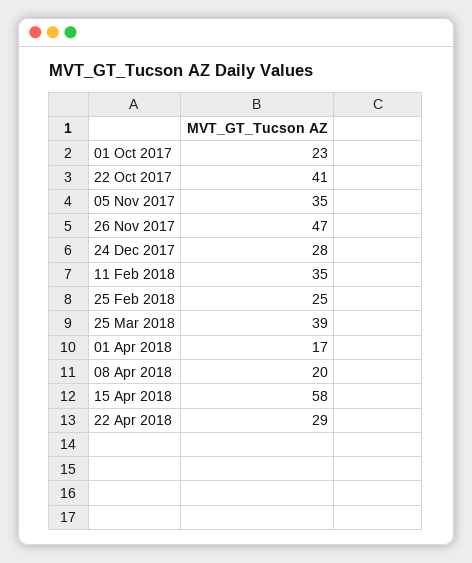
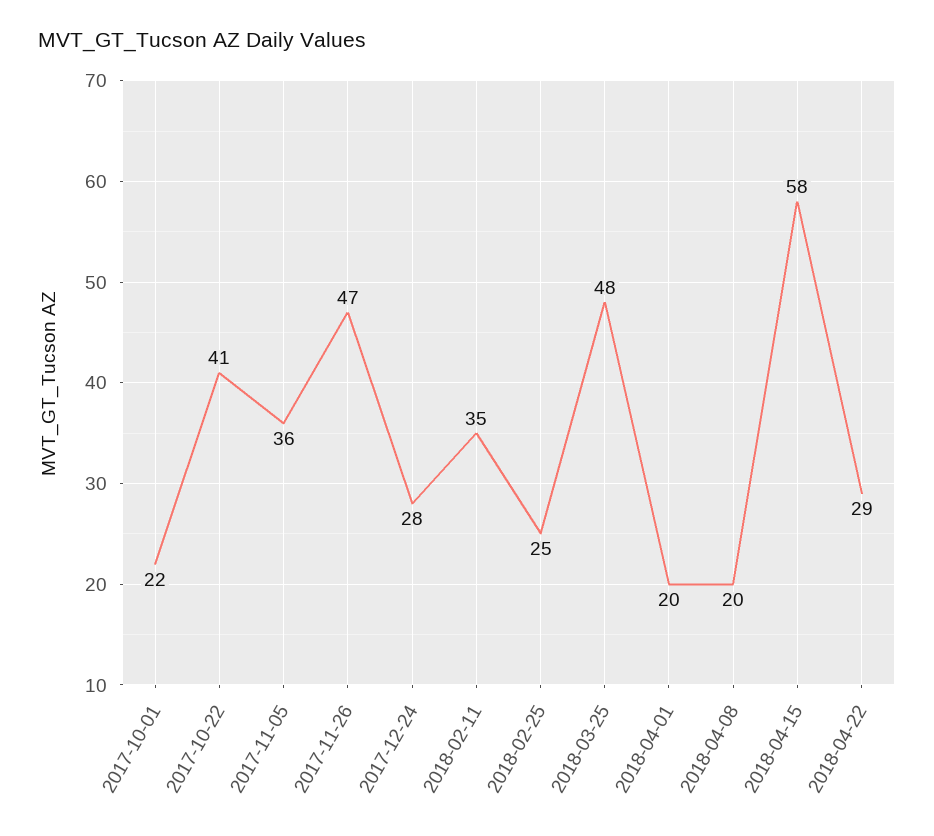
01 Oct 2017: 23 -> 22
05 Nov 2017: 35 -> 36
25 Mar 2018: 39 -> 48
01 Apr 2018: 17 -> 20

